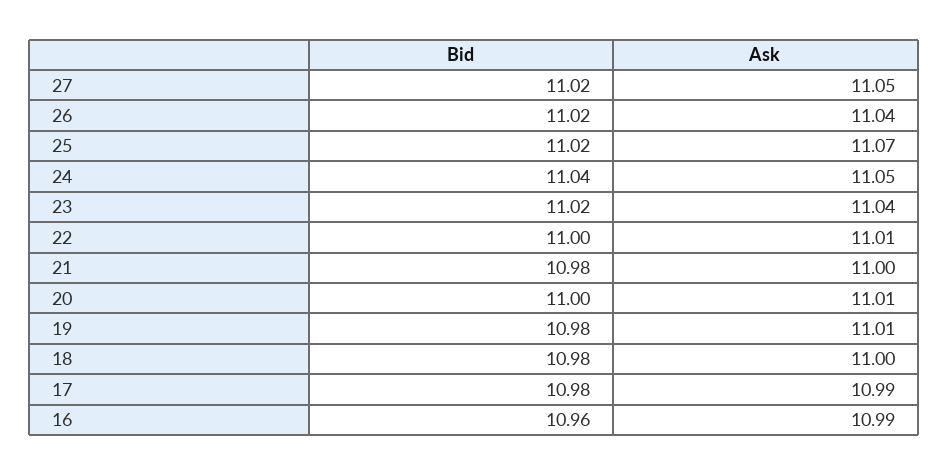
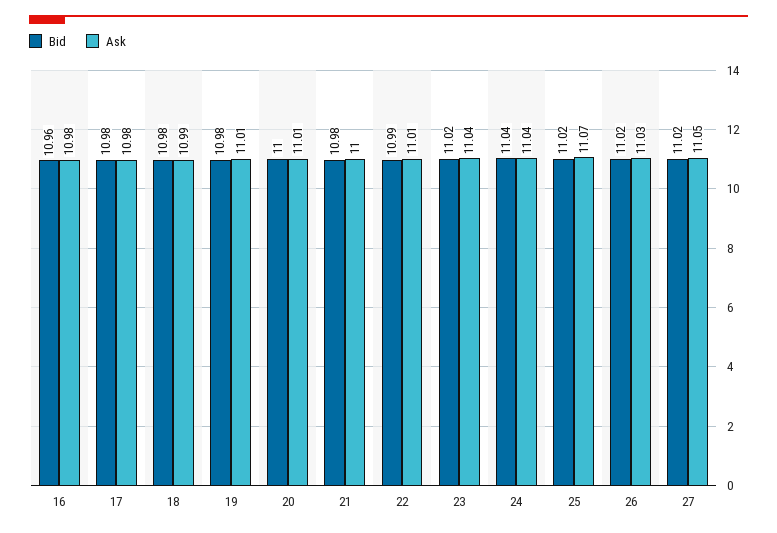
Ask, 26: 11.04 -> 11.03
Ask, 24: 11.05 -> 11.04
Bid, 22: 11 -> 10.99
Ask, 18: 11 -> 10.99
Ask, 17: 10.99 -> 10.98
Ask, 16: 10.99 -> 10.98

